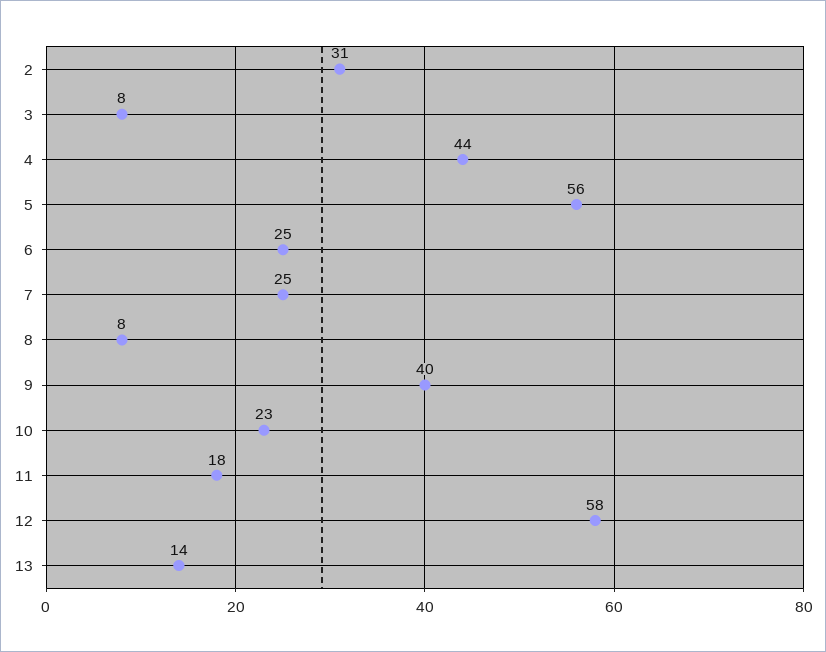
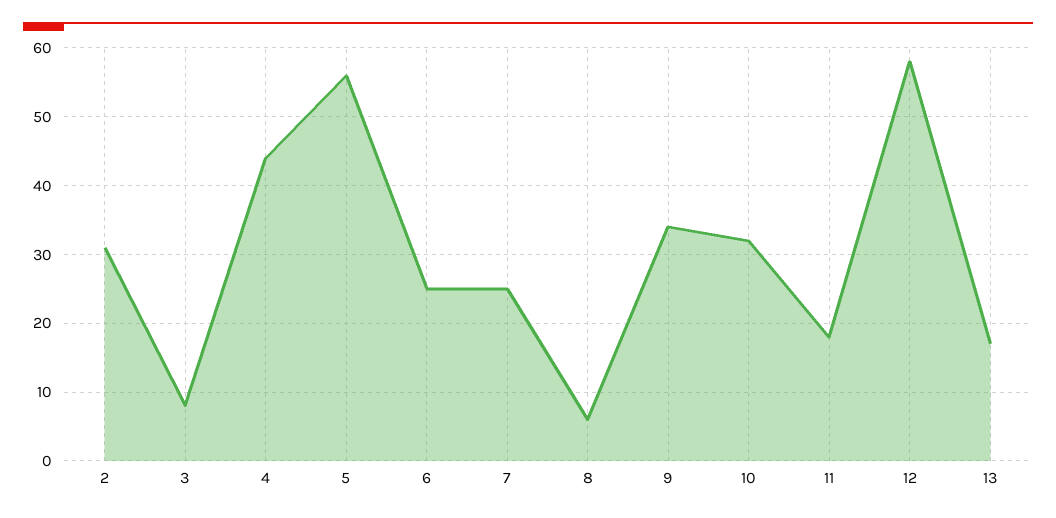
8: 8 -> 6
9: 40 -> 34
10: 23 -> 32
13: 14 -> 17

